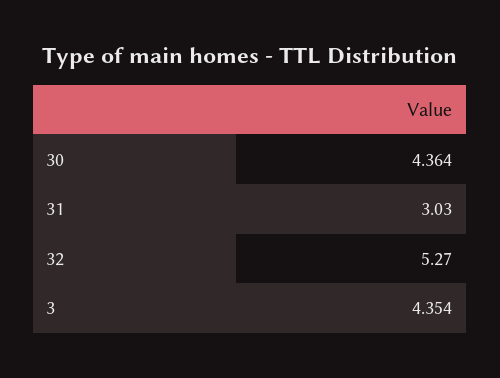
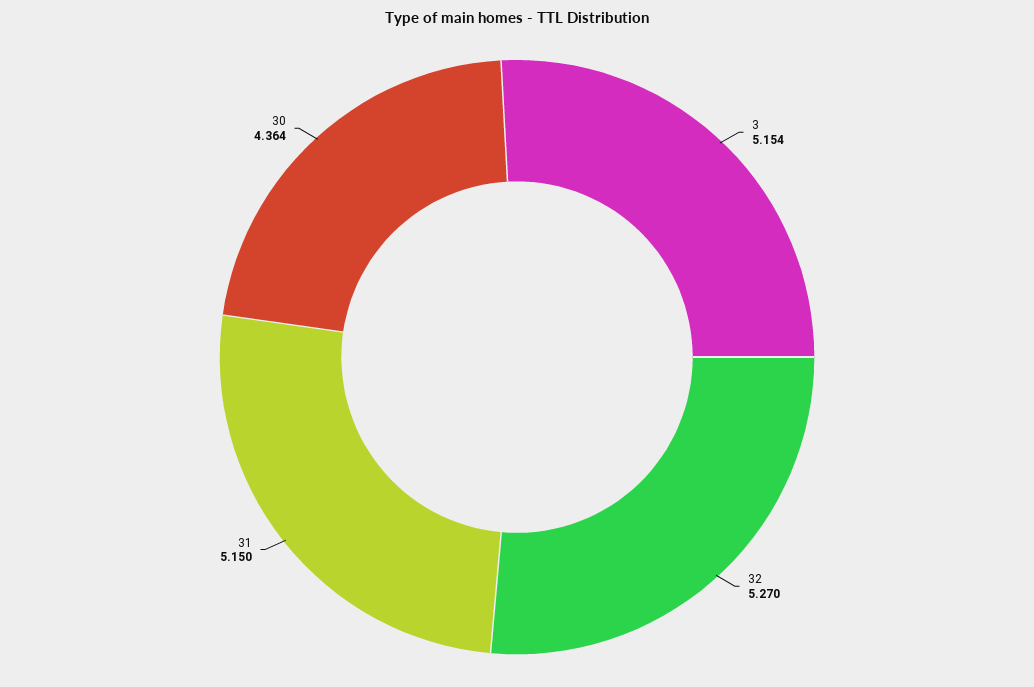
31: 3.03 -> 5.15
3: 4.354 -> 5.154

